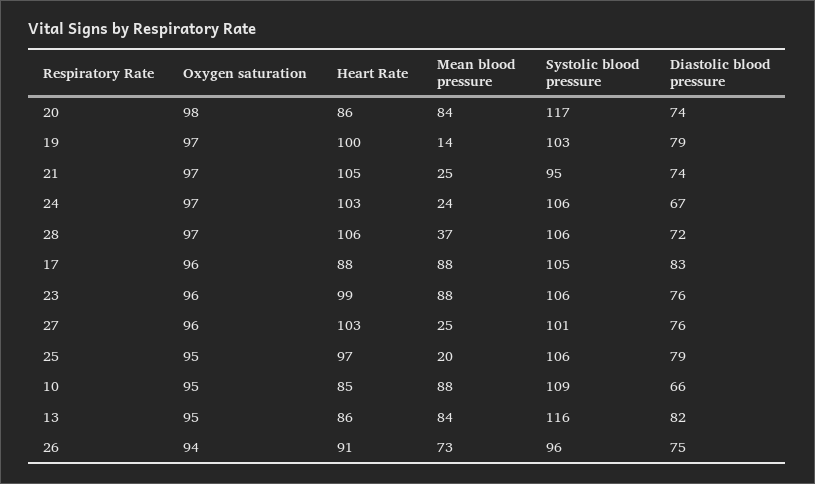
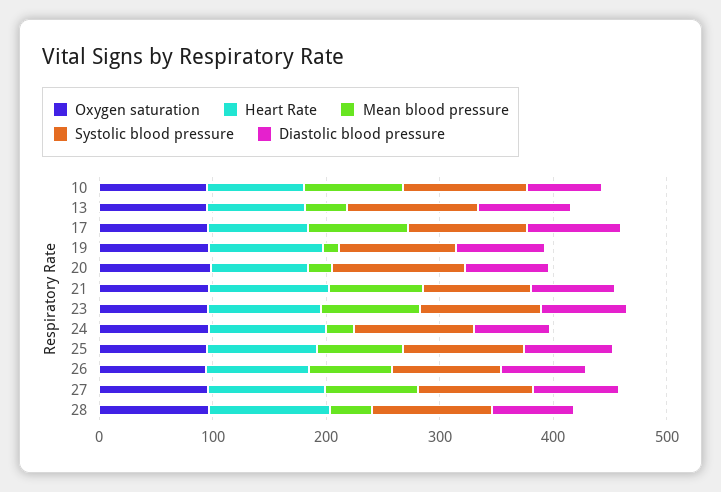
Mean blood pressure, 20: 84 -> 20
Mean blood pressure, 21: 25 -> 80
Mean blood pressure, 27: 25 -> 80
Mean blood pressure, 25: 20 -> 80
Mean blood pressure, 13: 84 -> 40

